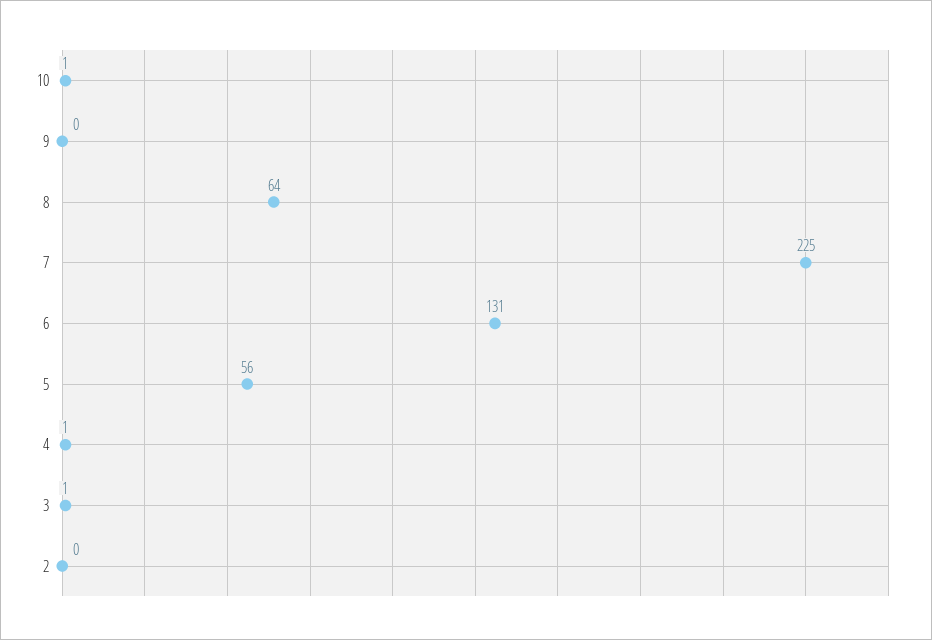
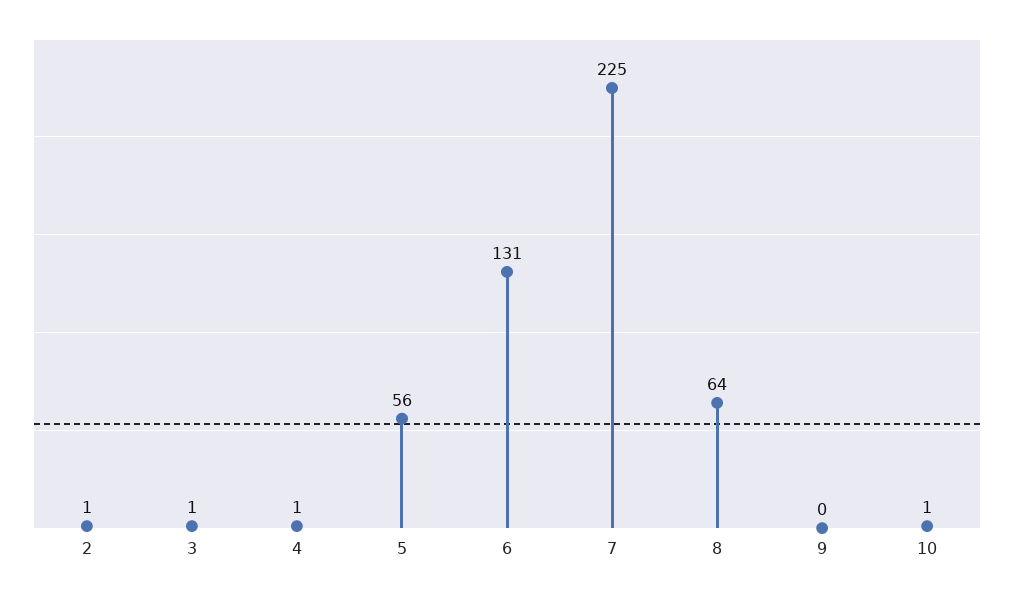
2: 0 -> 1

